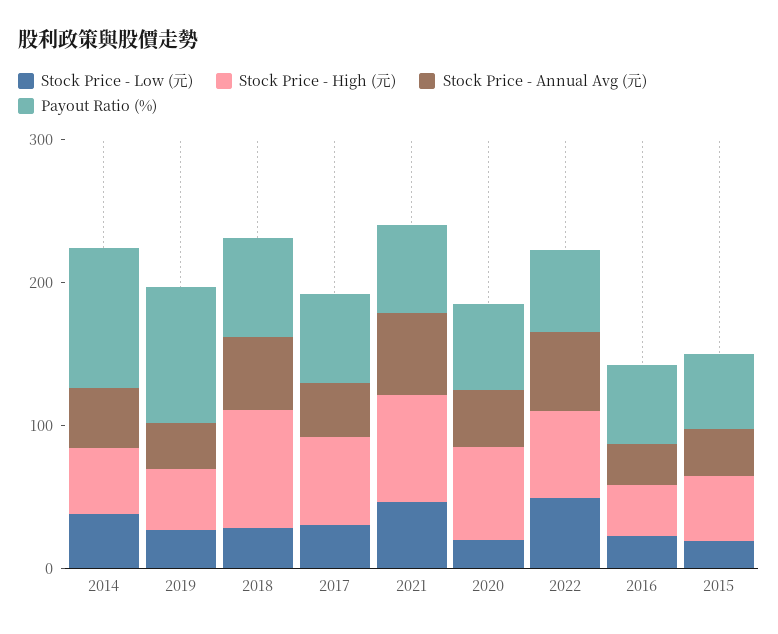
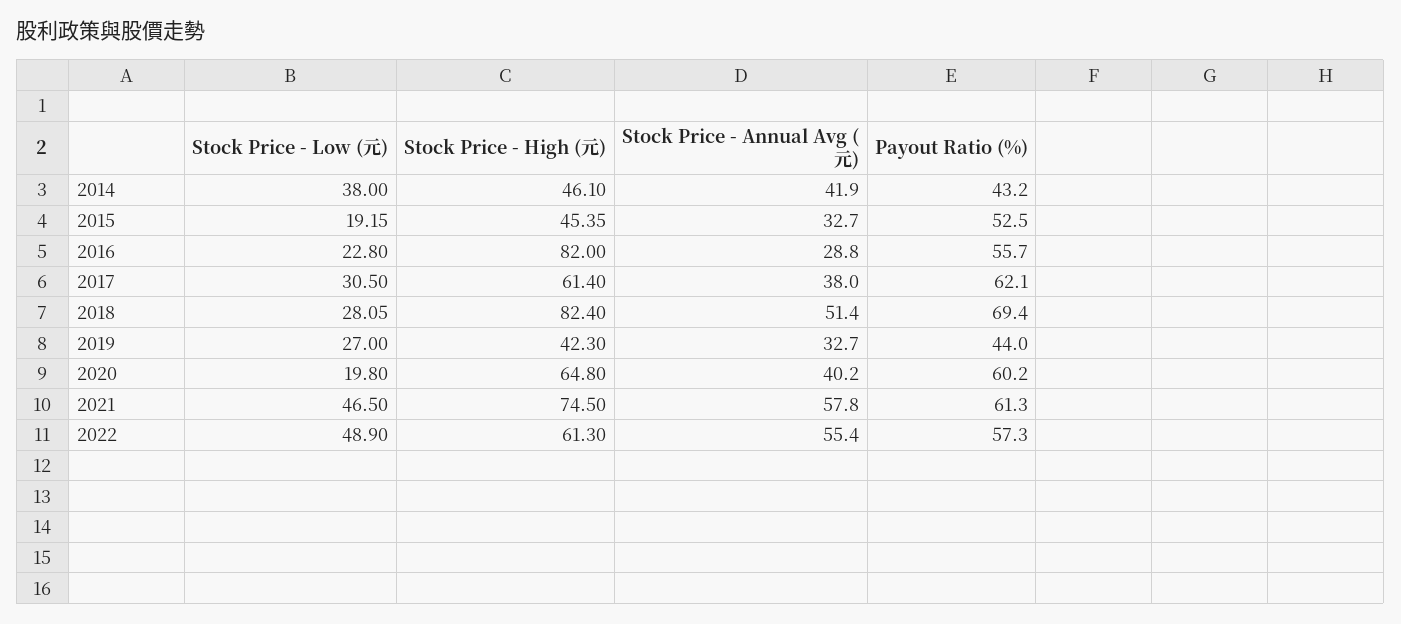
Payout Ratio (%), 2014: 100 -> 43.2
Payout Ratio (%), 2019: 100 -> 44
Stock Price - High (元), 2016: 40 -> 82

